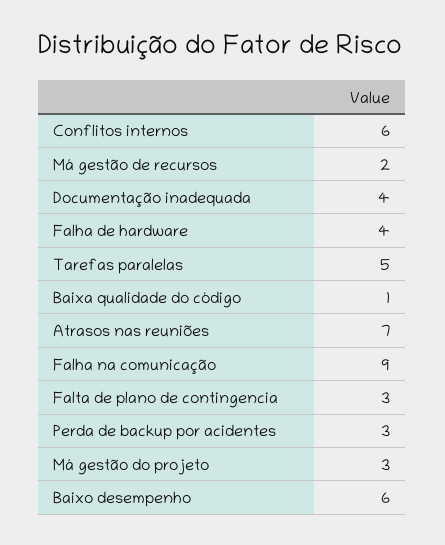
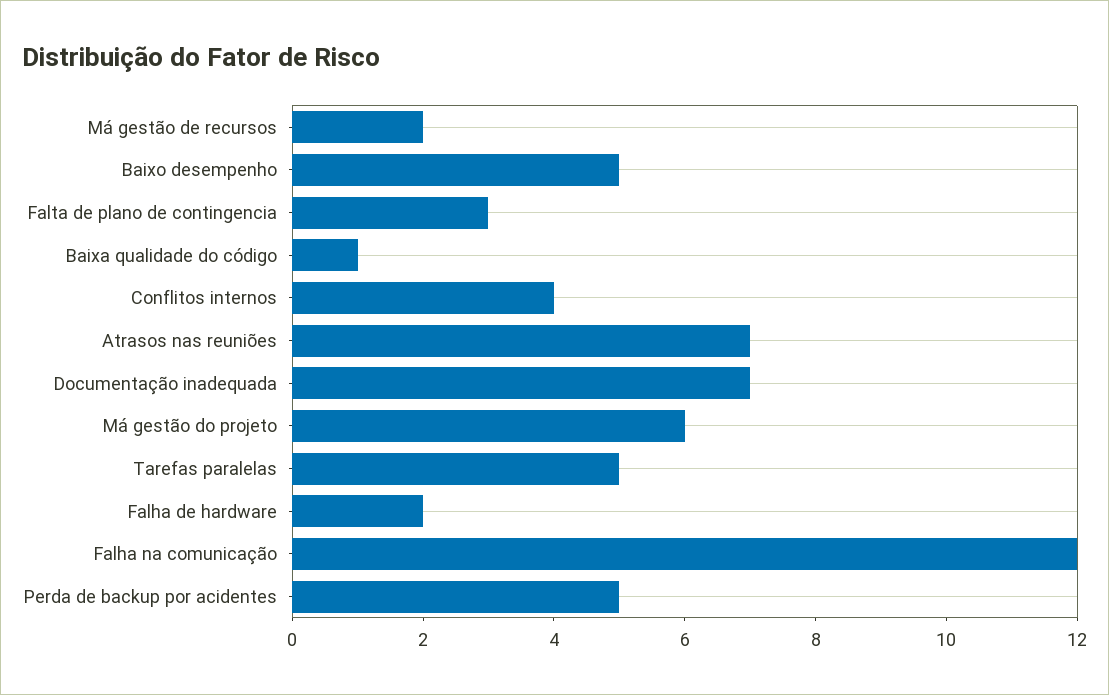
Conflitos internos: 6 -> 4
Documentação inadequada: 4 -> 7
Falha de hardware: 4 -> 2
Falha na comunicação: 9 -> 12
Perda de backup por acidentes: 3 -> 5
Má gestão do projeto: 3 -> 6
Baixo desempenho: 6 -> 5

